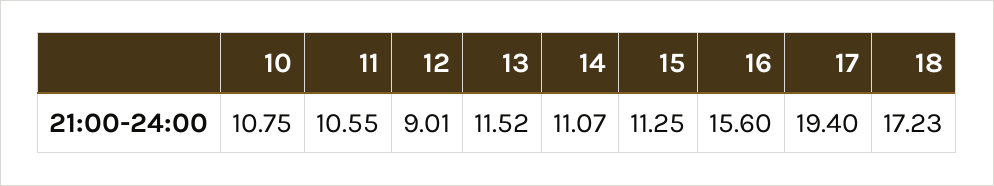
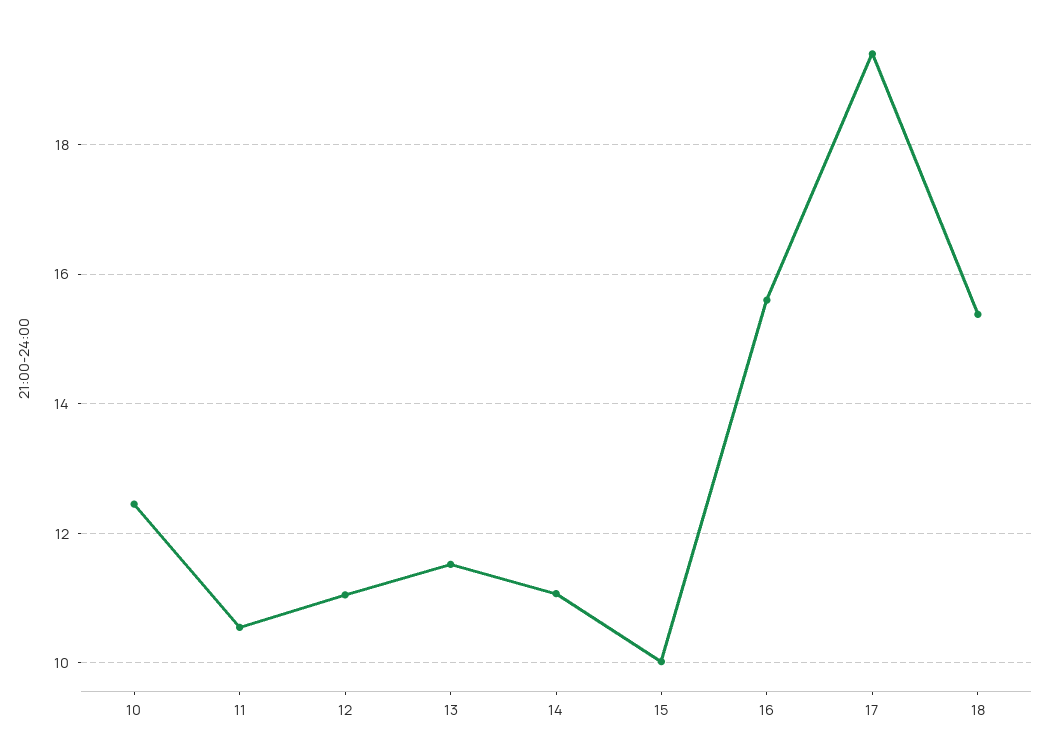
10: 10.75 -> 12.4
12: 9.01 -> 11
15: 11.25 -> 10
18: 17.23 -> 15.4

